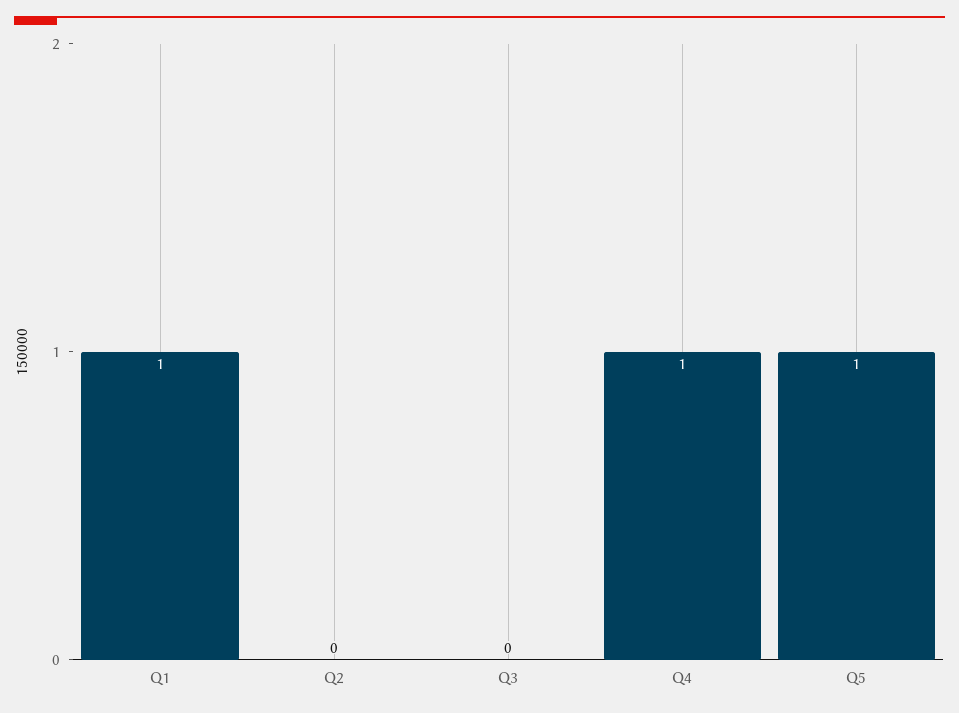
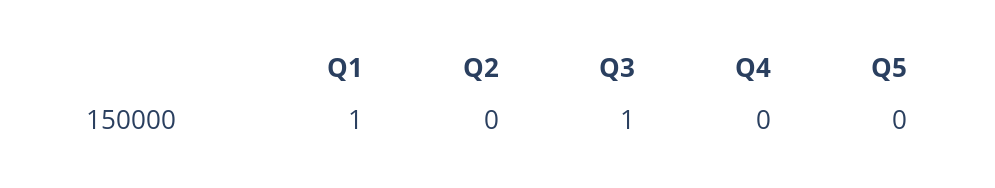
Q3: 0 -> 1
Q4: 1 -> 0
Q5: 1 -> 0

